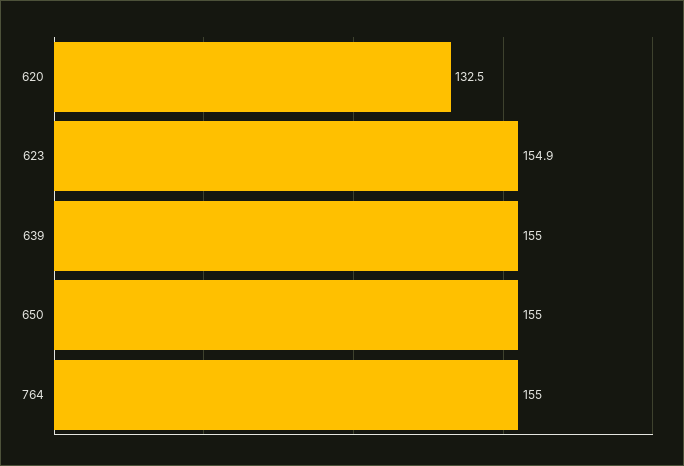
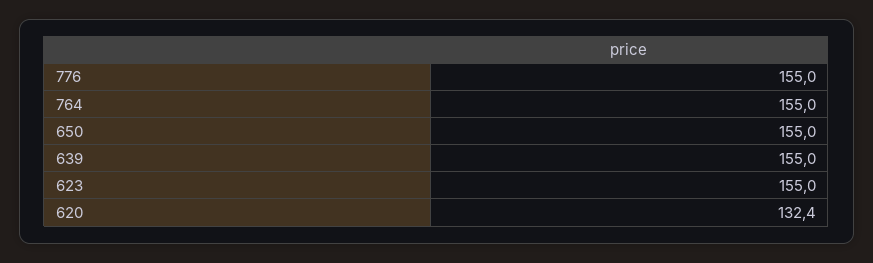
620: 132.5 -> 132.4
623: 154.9 -> 155
776: none -> 155

